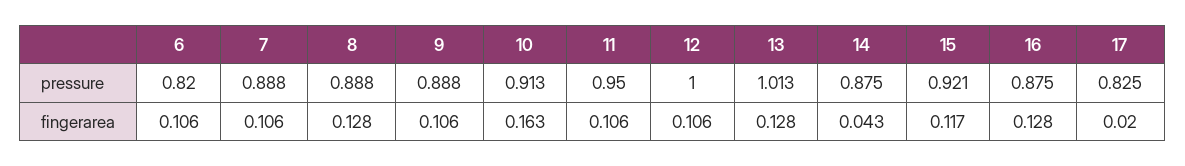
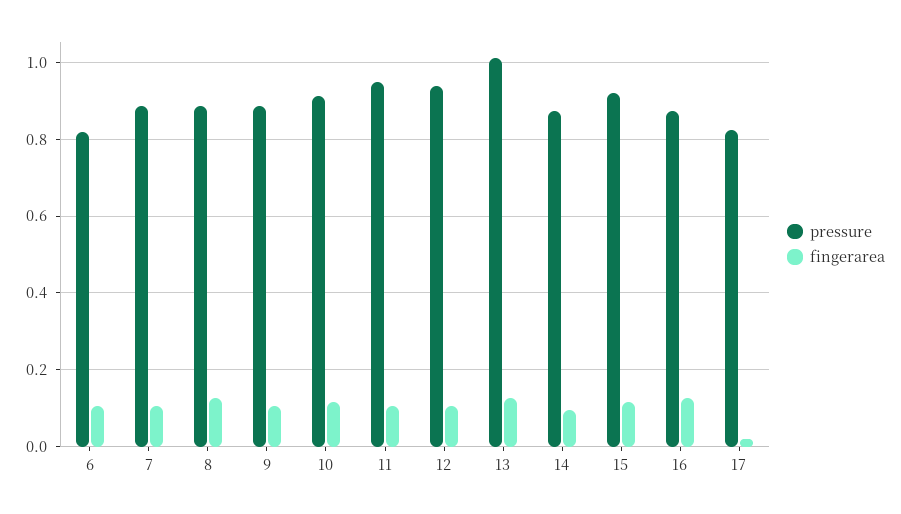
pressure, 12: 1 -> 0.94
fingerarea, 10: 0.163 -> 0.12
fingerarea, 14: 0.043 -> 0.1

